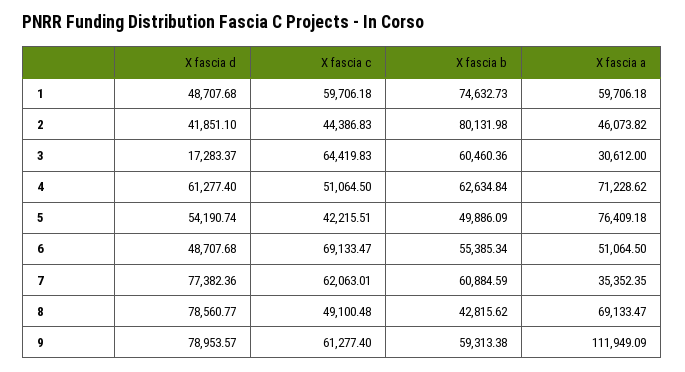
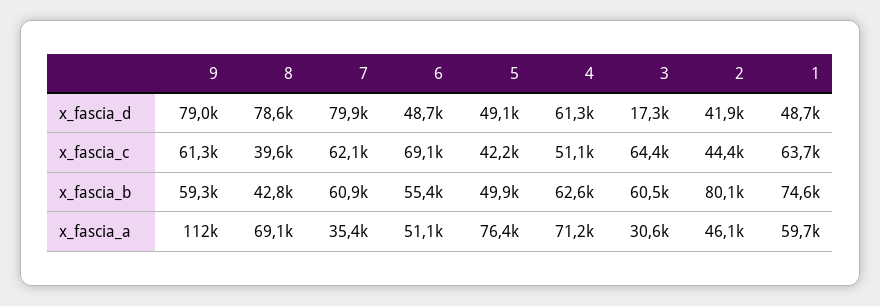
X fascia c, 1: 59706.18 -> 63700
X fascia d, 5: 54190.74 -> 49100
X fascia d, 7: 77382.36 -> 79900
X fascia c, 8: 49100.48 -> 39600

